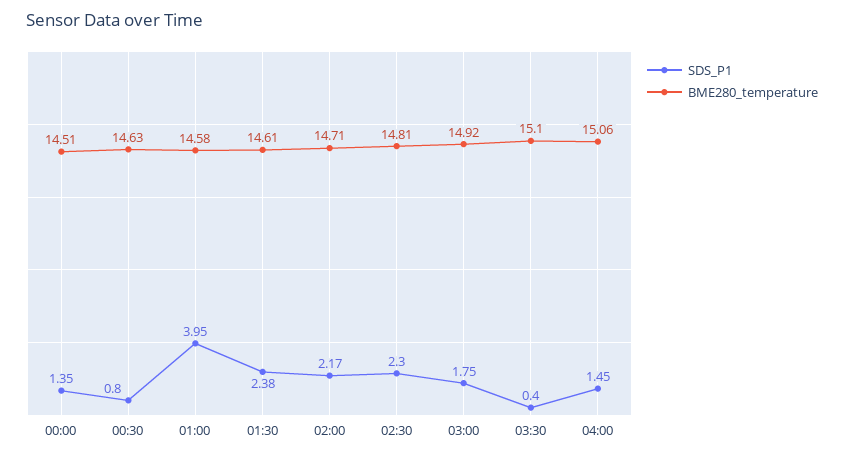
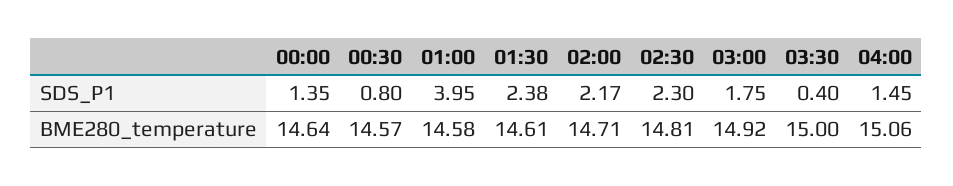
BME280_temperature, 00:00: 14.51 -> 14.64
BME280_temperature, 00:30: 14.63 -> 14.57
BME280_temperature, 03:30: 15.1 -> 15

